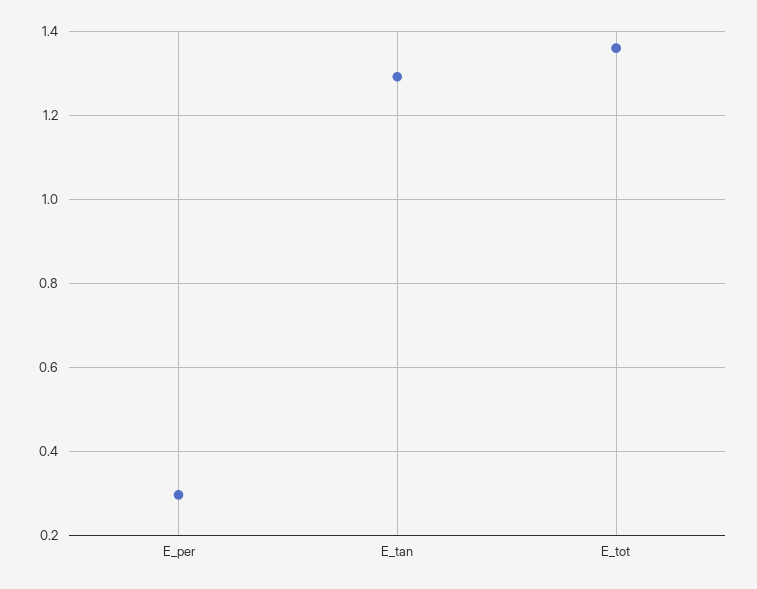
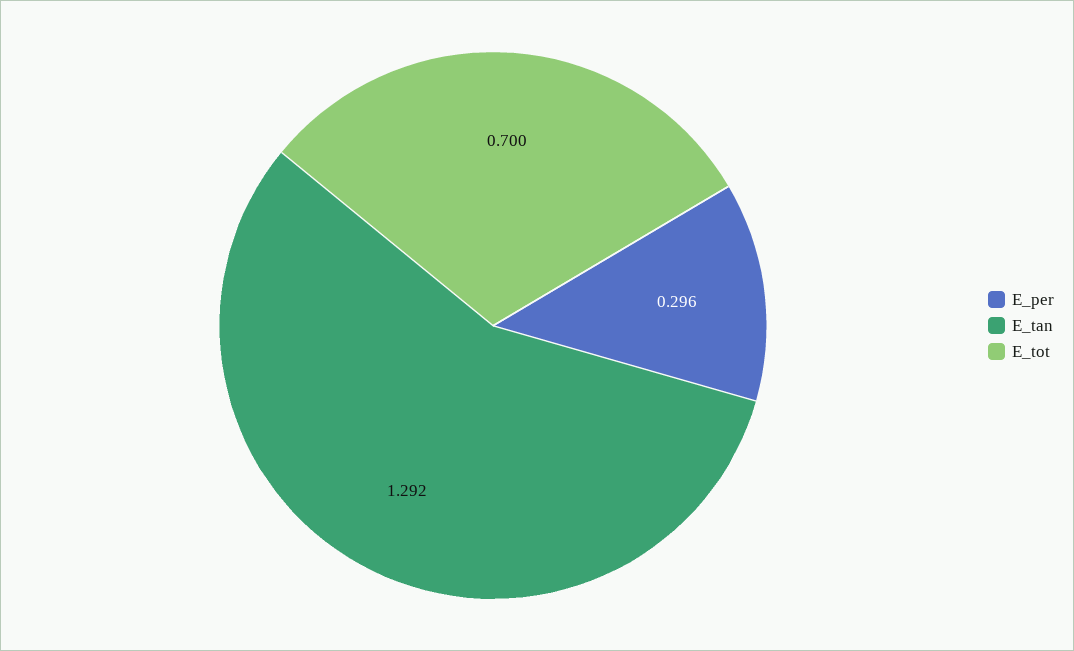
E_tot: 1.36 -> 0.7

